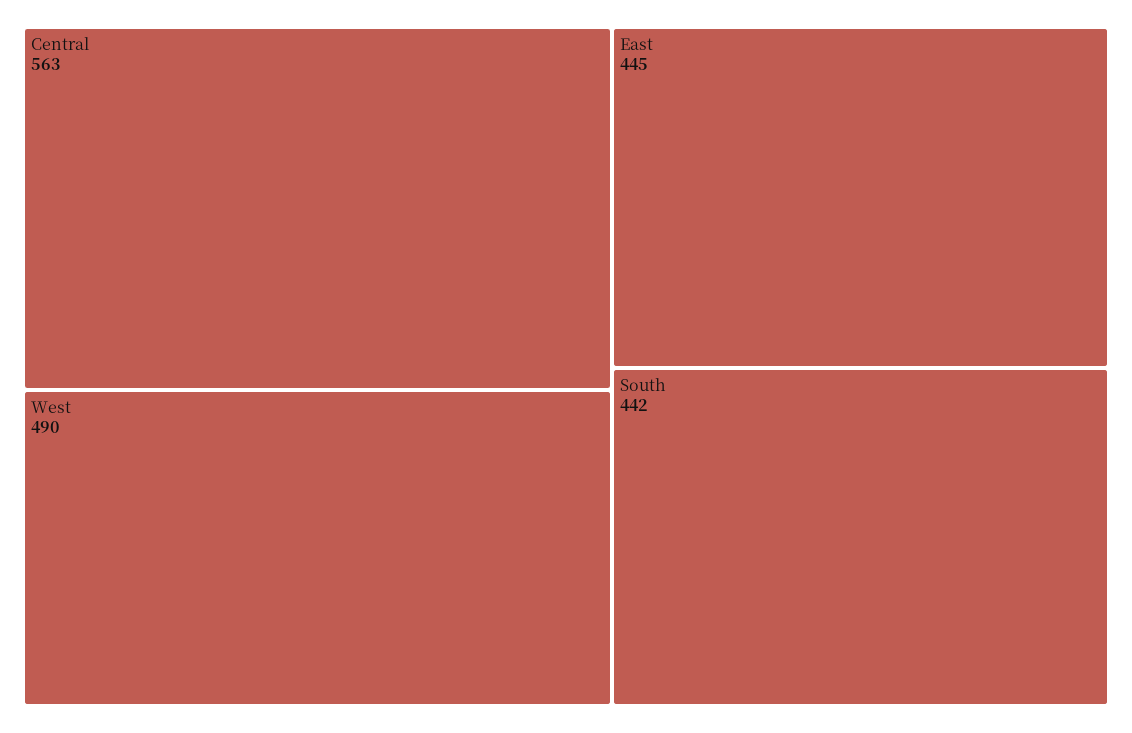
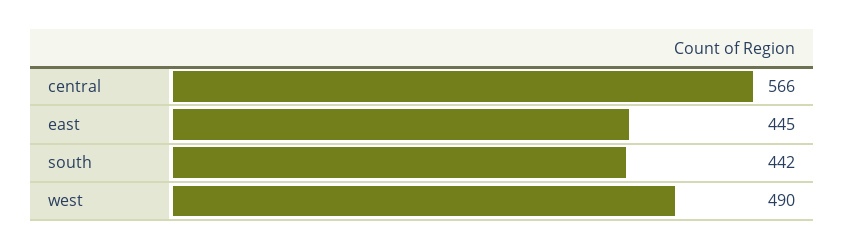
Central: 563 -> 566

